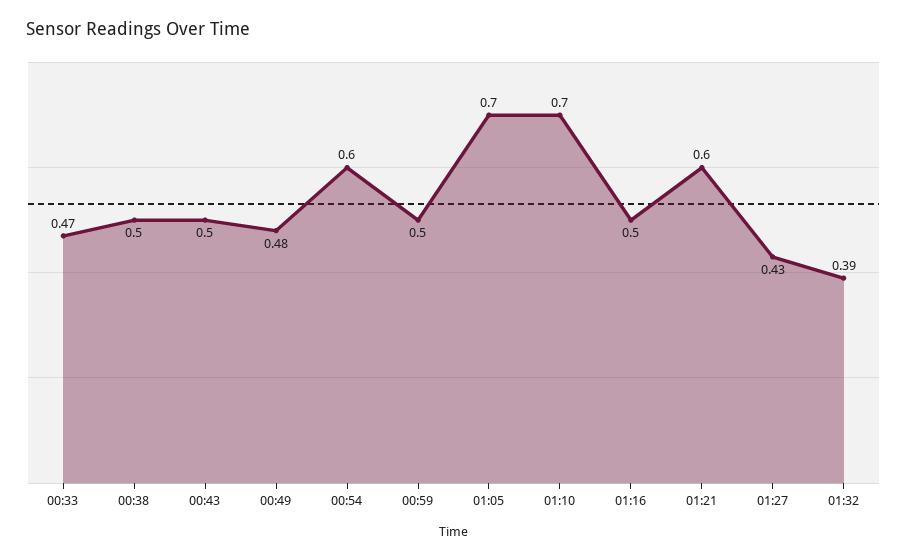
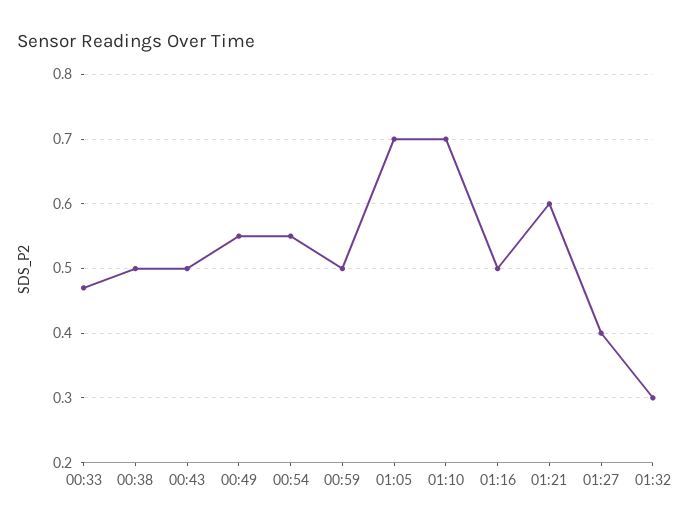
00:49: 0.48 -> 0.55
00:54: 0.6 -> 0.55
01:27: 0.43 -> 0.4
01:32: 0.39 -> 0.3

